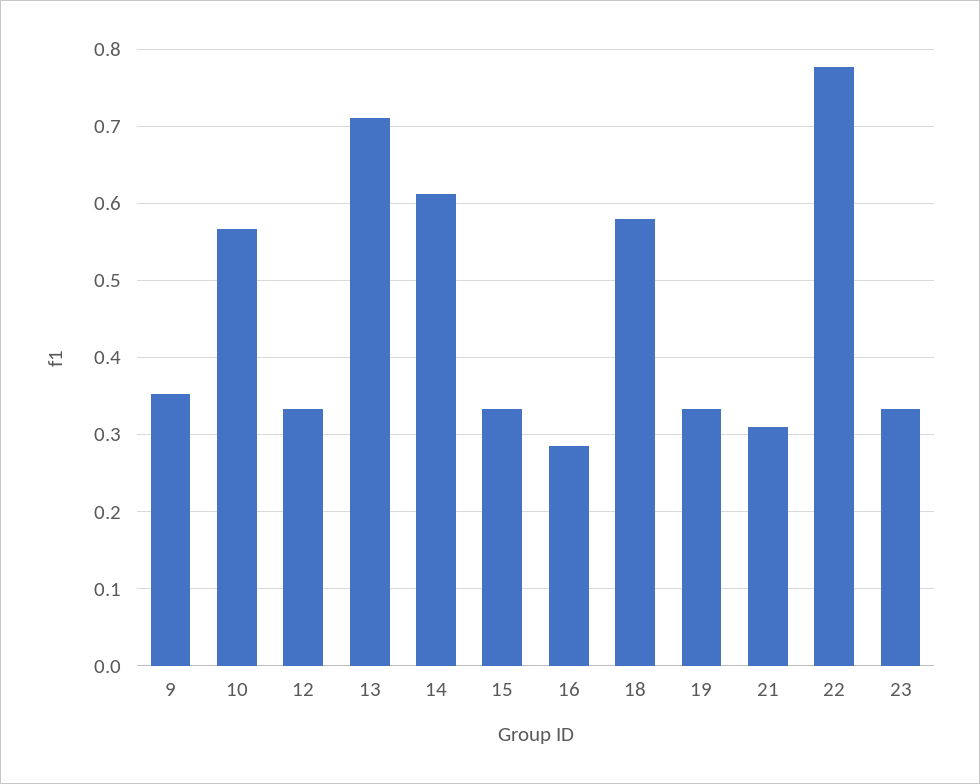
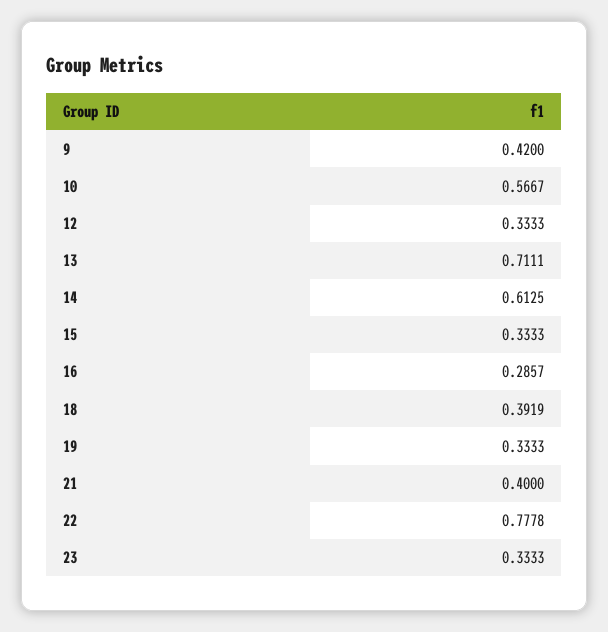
9: 0.35 -> 0.42
18: 0.58 -> 0.3919
21: 0.31 -> 0.4

